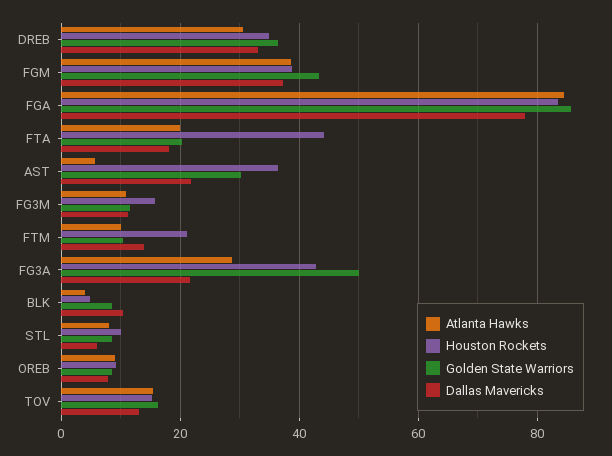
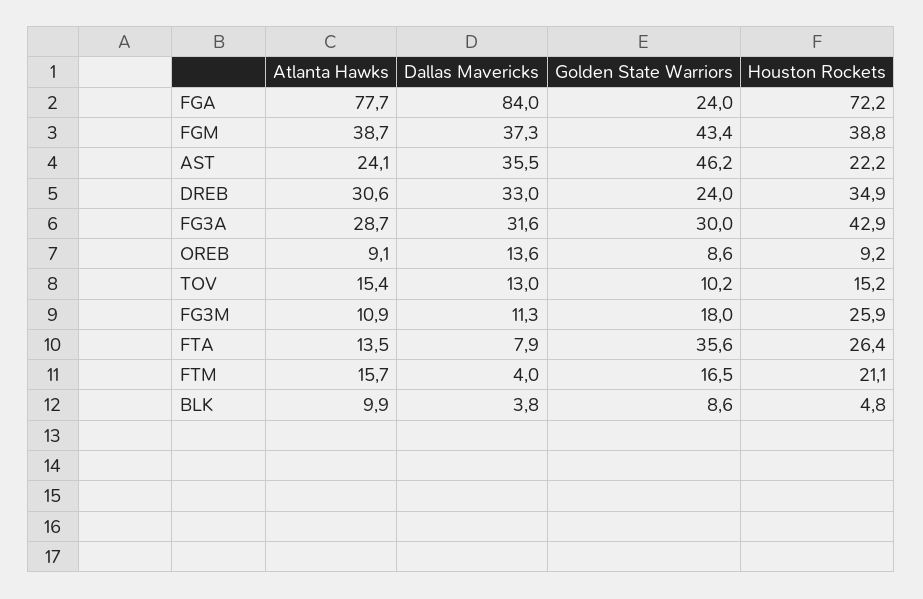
Golden State Warriors, DREB: 36 -> 24
Atlanta Hawks, FGA: 84 -> 77.7
Houston Rockets, FGA: 84 -> 72.2
Golden State Warriors, FGA: 86 -> 24
Dallas Mavericks, FGA: 78 -> 84
Atlanta Hawks, FTA: 20 -> 13.5
Houston Rockets, FTA: 44 -> 26.4
Golden State Warriors, FTA: 20 -> 35.6
Dallas Mavericks, FTA: 18 -> 7.9
Atlanta Hawks, AST: 6 -> 24.1
Houston Rockets, AST: 36 -> 22.2
Golden State Warriors, AST: 30 -> 46.2
Dallas Mavericks, AST: 22 -> 35.5
Houston Rockets, FG3M: 16 -> 25.9
Golden State Warriors, FG3M: 12 -> 18
Atlanta Hawks, FTM: 10 -> 15.7
Golden State Warriors, FTM: 10 -> 16.5
Dallas Mavericks, FTM: 14 -> 4
Golden State Warriors, FG3A: 50 -> 30
Dallas Mavericks, FG3A: 22 -> 31.6
Atlanta Hawks, BLK: 4 -> 9.9
Dallas Mavericks, BLK: 10 -> 3.8
Atlanta Hawks, STL: 8 -> none
Houston Rockets, STL: 10 -> none
Golden State Warriors, STL: 8 -> none
Dallas Mavericks, STL: 6 -> none
Dallas Mavericks, OREB: 8 -> 13.6
Golden State Warriors, TOV: 16 -> 10.2

